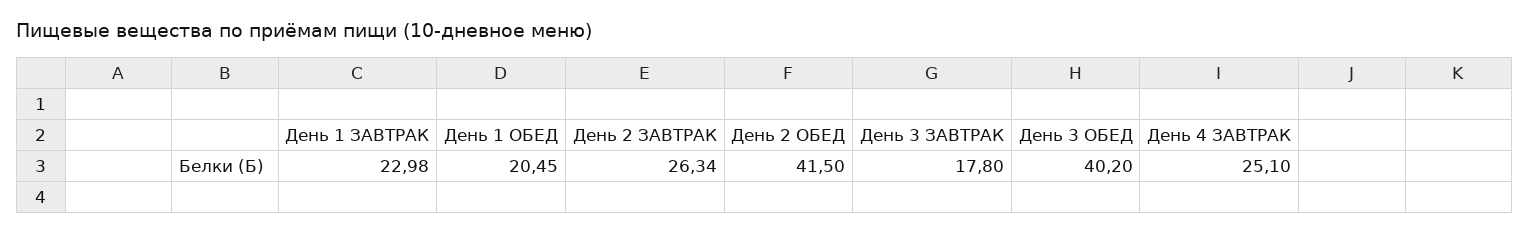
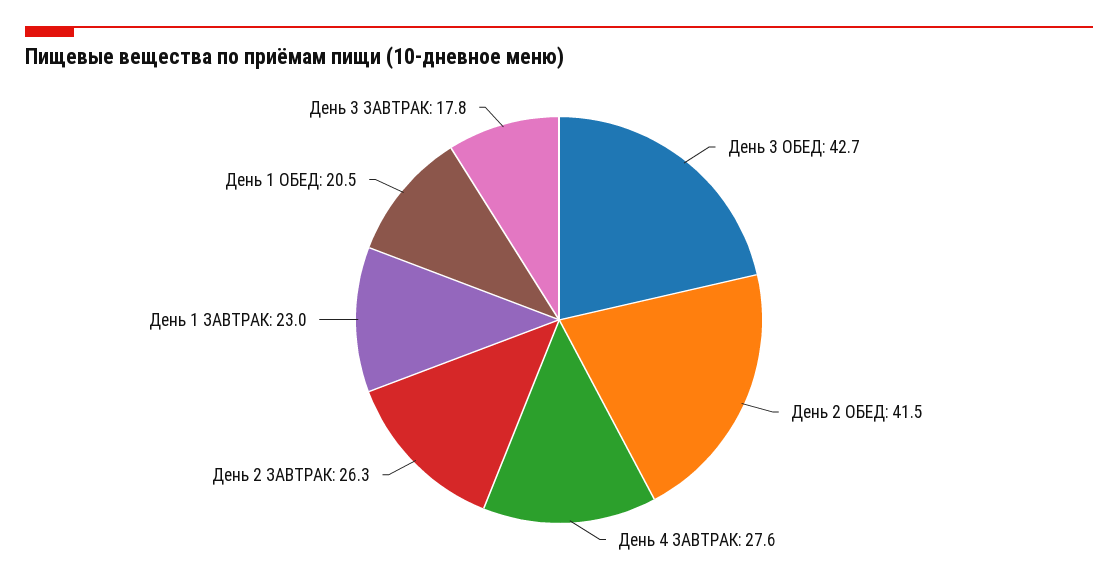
День 3 ОБЕД: 40.2 -> 42.7
День 4 ЗАВТРАК: 25.1 -> 27.6

